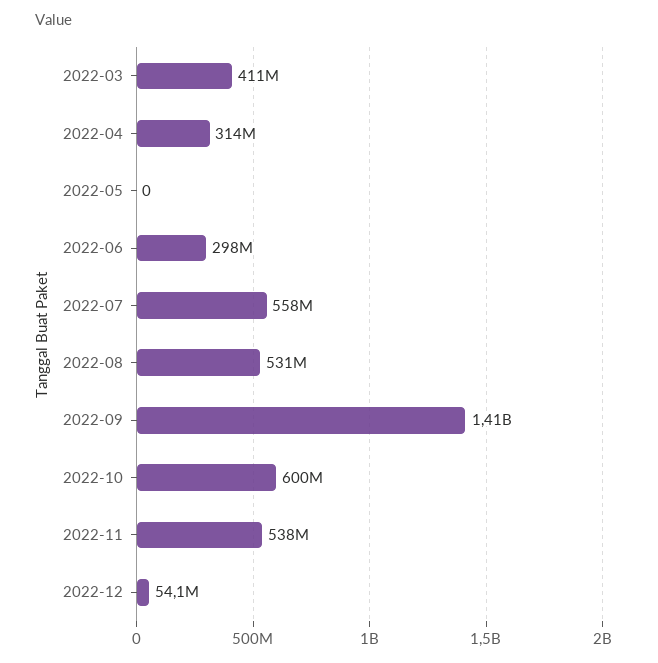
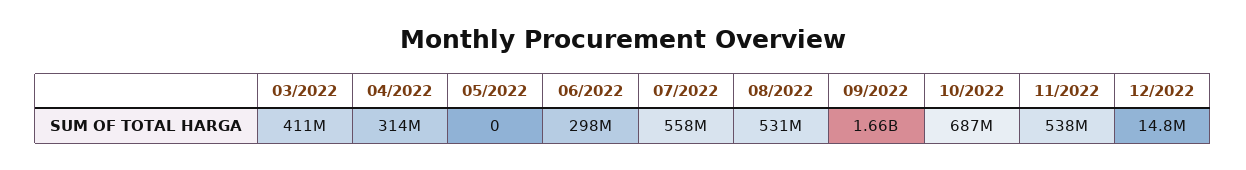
2022-09: 1410000000 -> 1660000000
2022-10: 600000000 -> 687000000
2022-12: 54100000 -> 14800000

